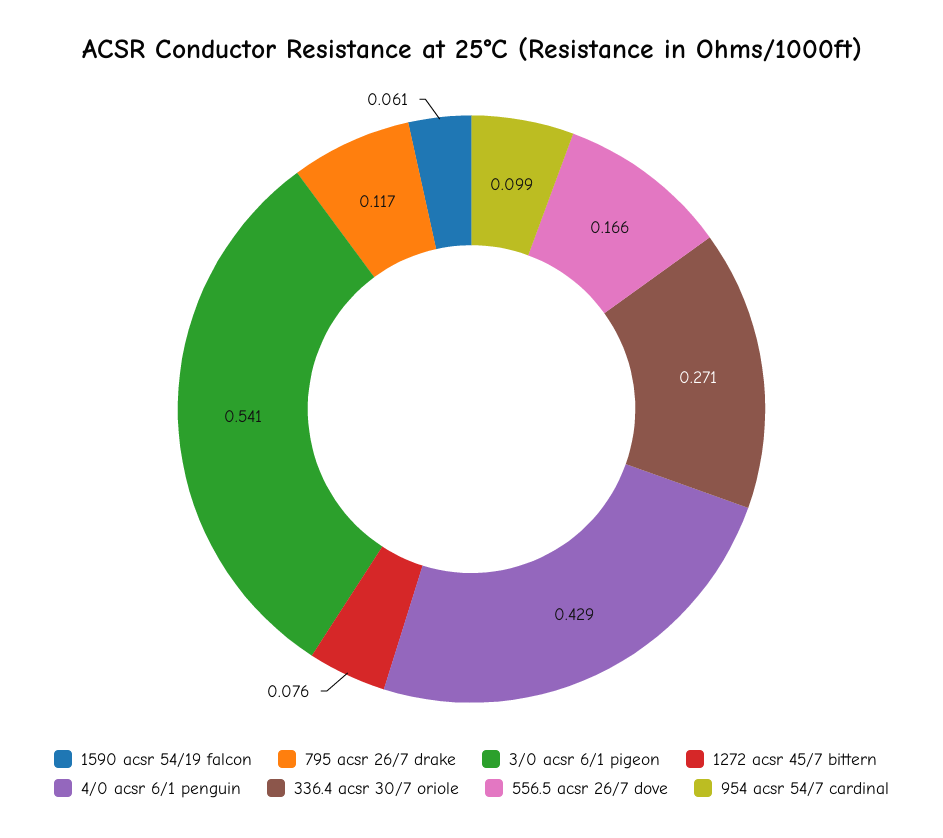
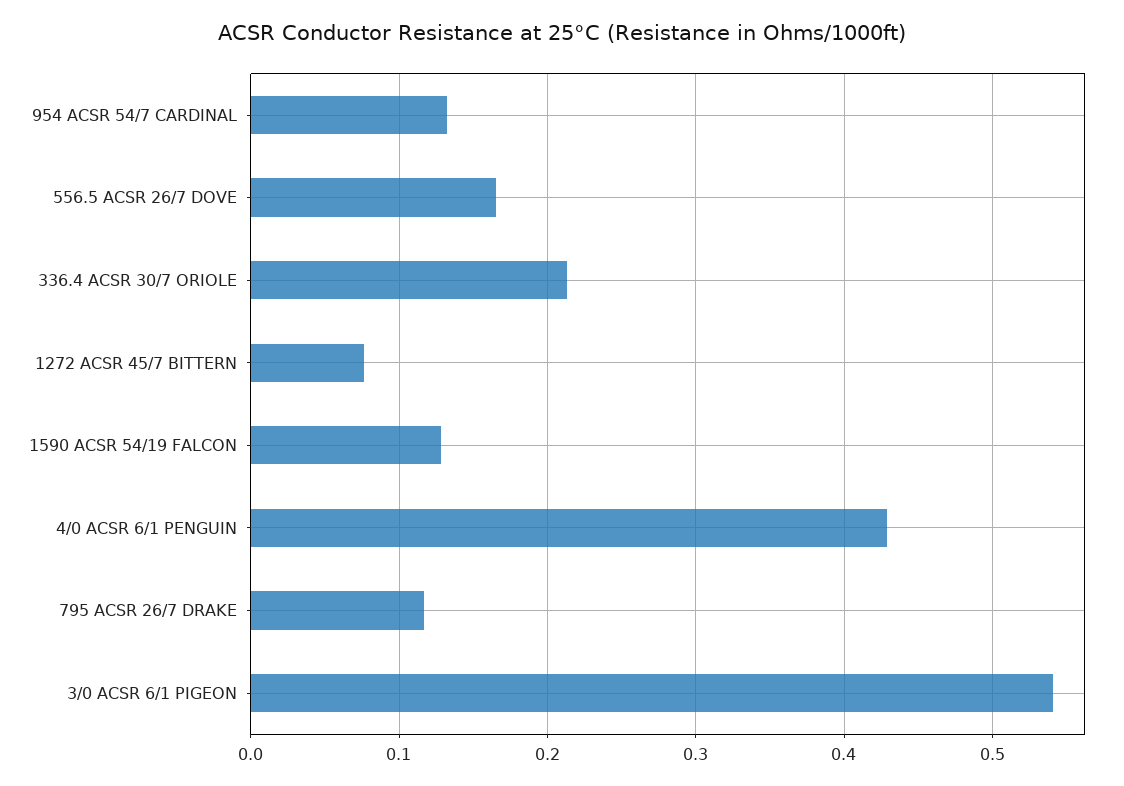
1590 acsr 54/19 falcon: 0.061 -> 0.13
336.4 acsr 30/7 oriole: 0.271 -> 0.21
954 acsr 54/7 cardinal: 0.099 -> 0.13

